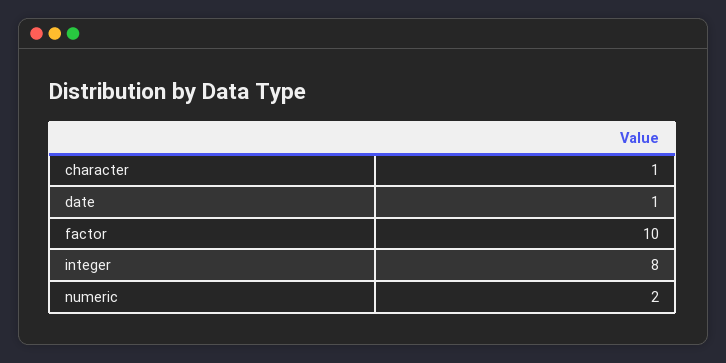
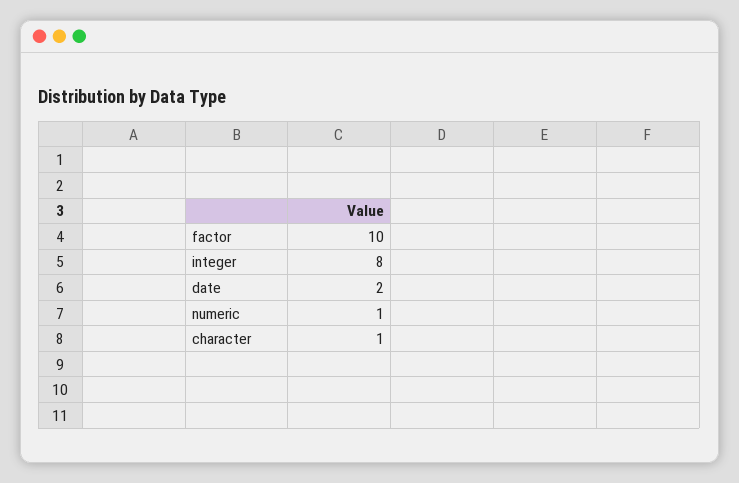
date: 1 -> 2
numeric: 2 -> 1

